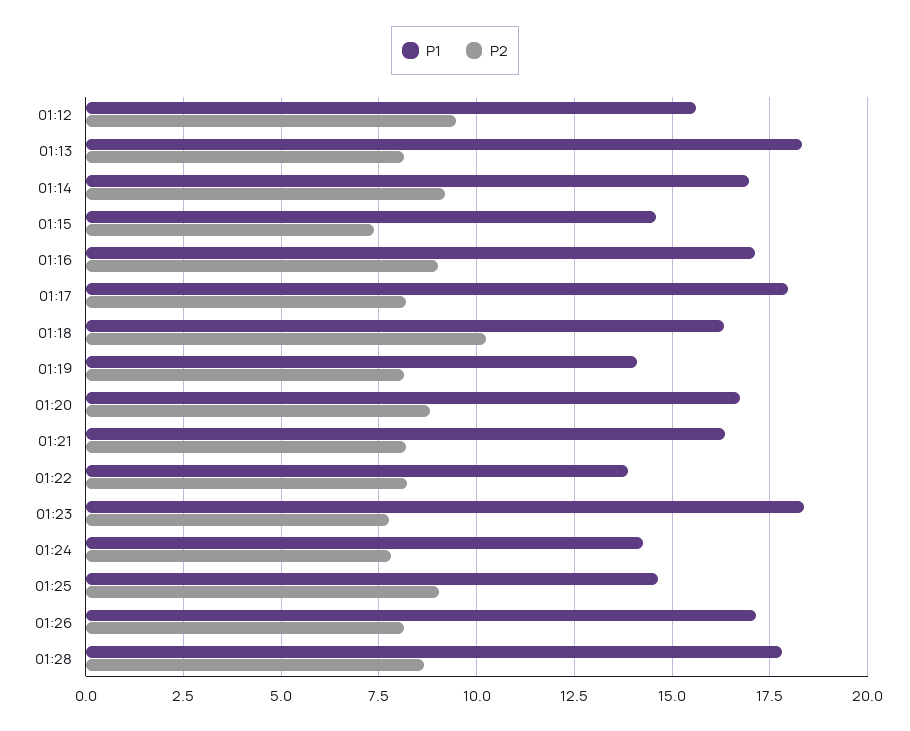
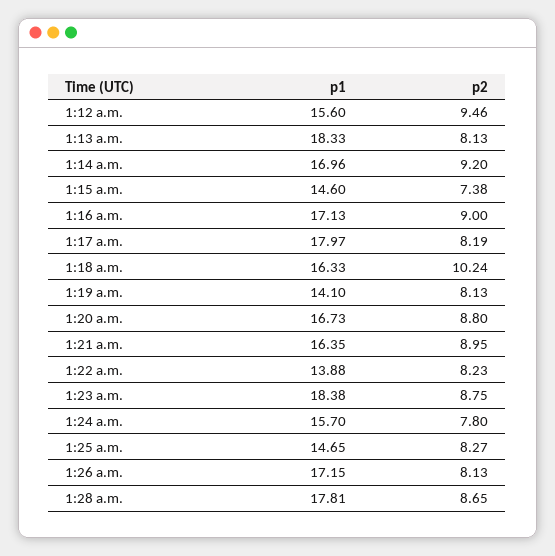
P2, 01:21: 8.25 -> 8.95
P2, 01:23: 7.75 -> 8.75
P1, 01:24: 14.25 -> 15.7
P2, 01:25: 9 -> 8.27

